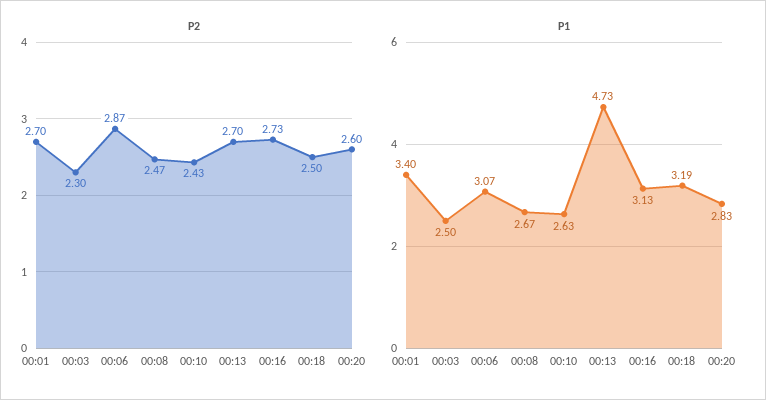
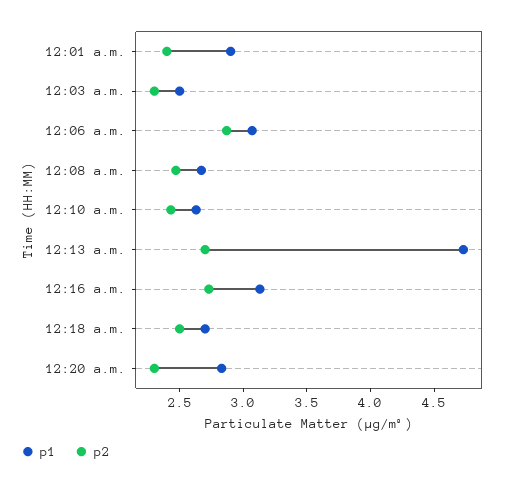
P2, 00:01: 2.7 -> 2.4
P2, 00:20: 2.6 -> 2.3
P1, 00:01: 3.4 -> 2.9
P1, 00:18: 3.19 -> 2.7

